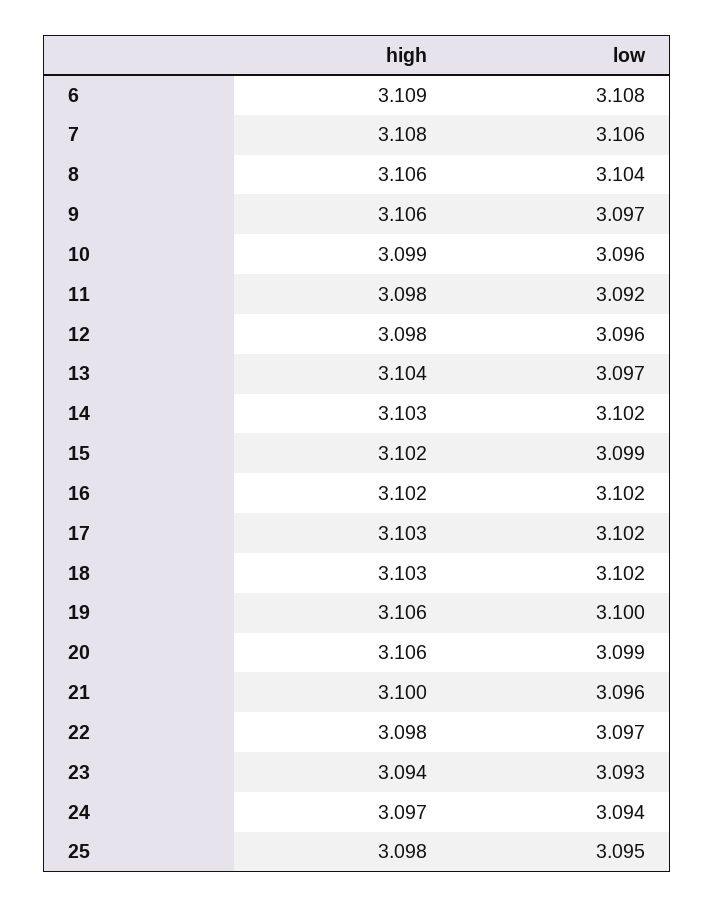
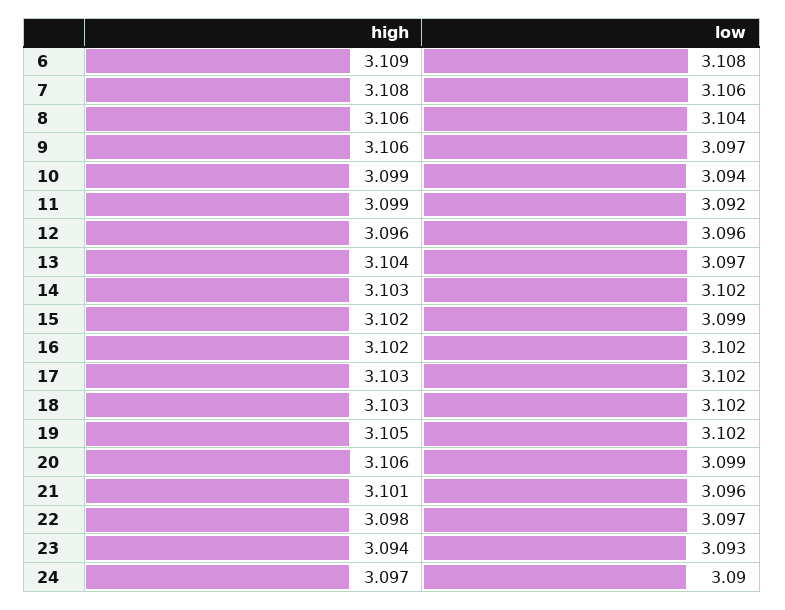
low, 10: 3.096 -> 3.094
high, 11: 3.098 -> 3.099
high, 12: 3.098 -> 3.096
high, 19: 3.106 -> 3.105
low, 19: 3.1 -> 3.102
high, 21: 3.1 -> 3.101
low, 24: 3.094 -> 3.09
high, 25: 3.098 -> none
low, 25: 3.095 -> none

